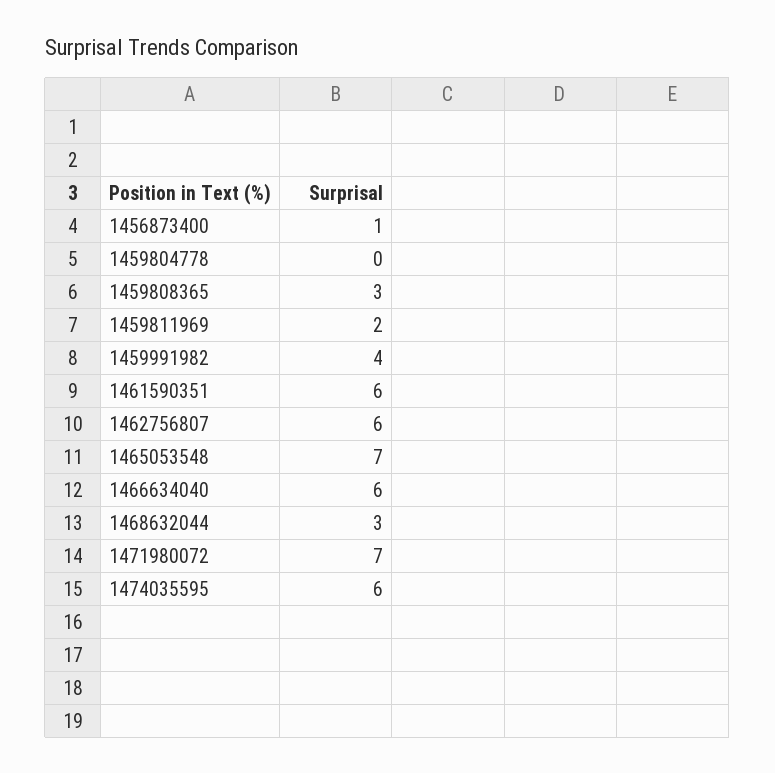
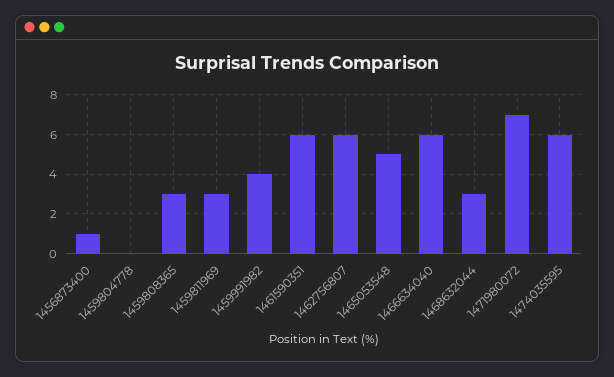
1459811969: 2 -> 3
1465053548: 7 -> 5

